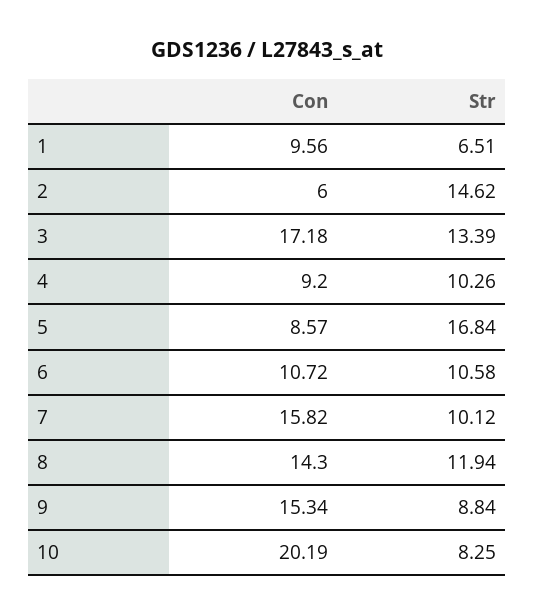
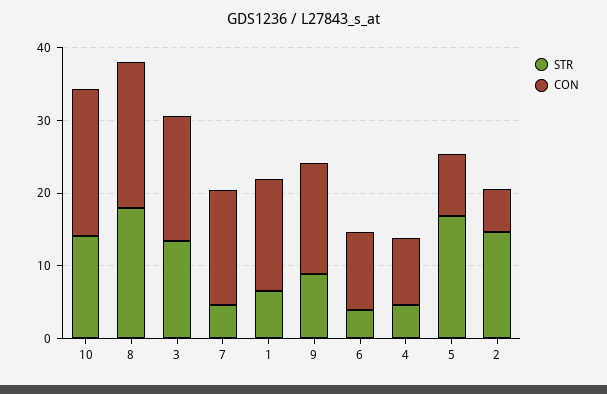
Con, 1: 9.56 -> 16
Str, 4: 10.26 -> 4
Str, 6: 10.58 -> 4
Str, 7: 10.12 -> 4
Con, 8: 14.3 -> 20
Str, 8: 11.94 -> 18
Str, 10: 8.25 -> 14

